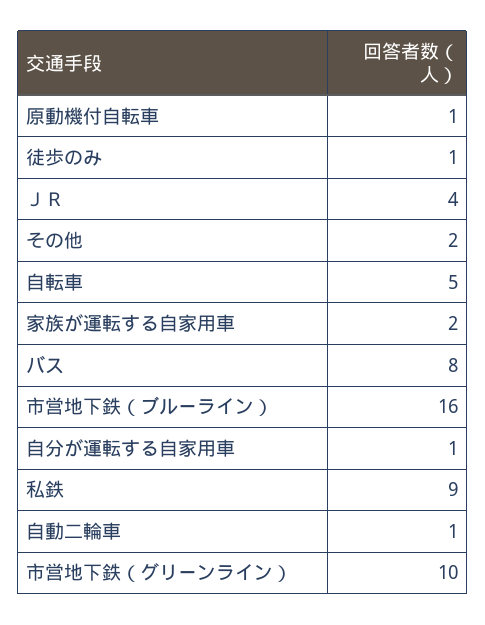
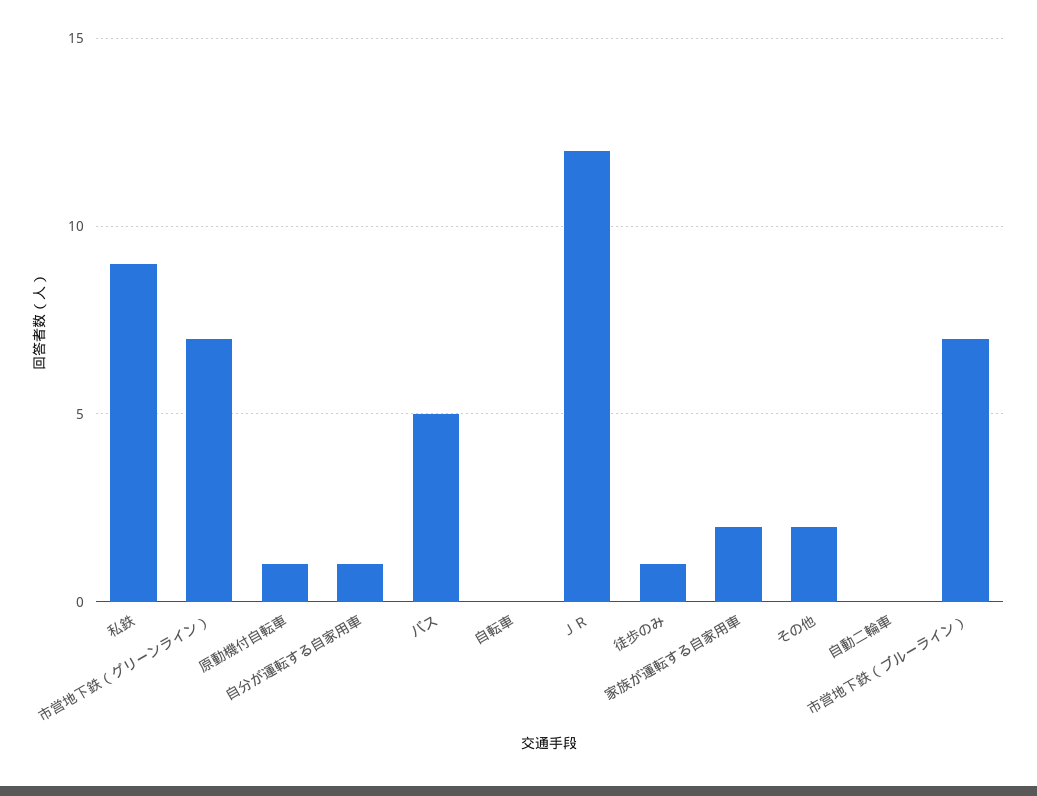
ＪＲ: 4 -> 12
自転車: 5 -> 0
バス: 8 -> 5
市営地下鉄（ブルーライン）: 16 -> 7
自動二輪車: 1 -> 0
市営地下鉄（グリーンライン）: 10 -> 7

